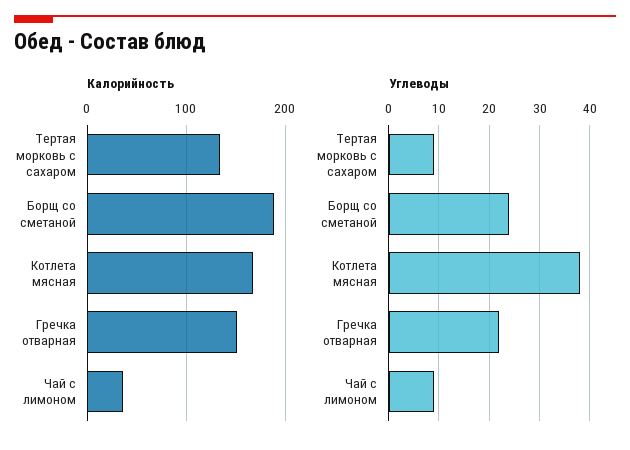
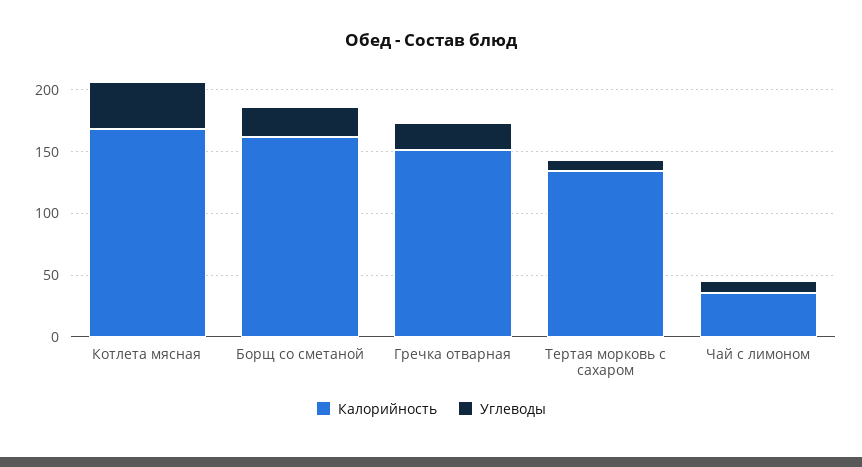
Калорийность, Борщ со сметаной: 190 -> 160

